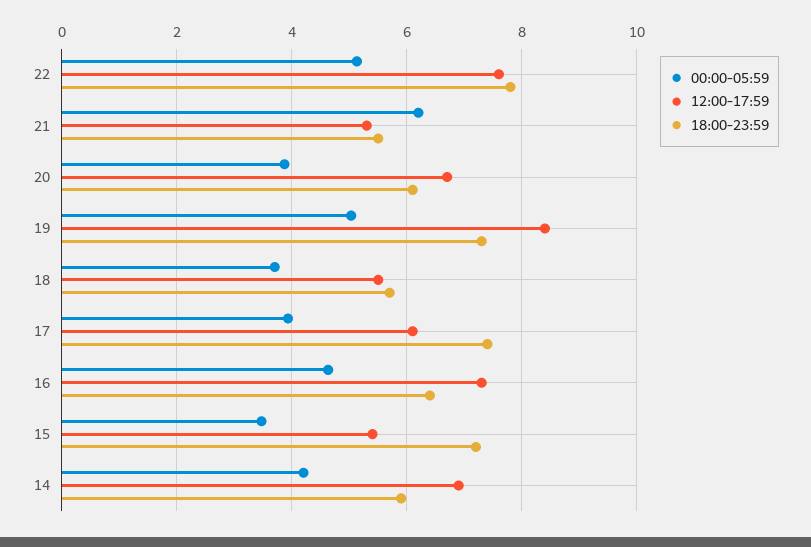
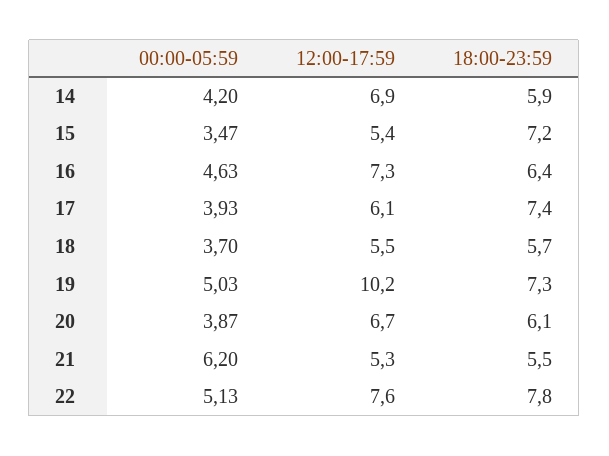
12:00-17:59, 19: 8.4 -> 10.2

